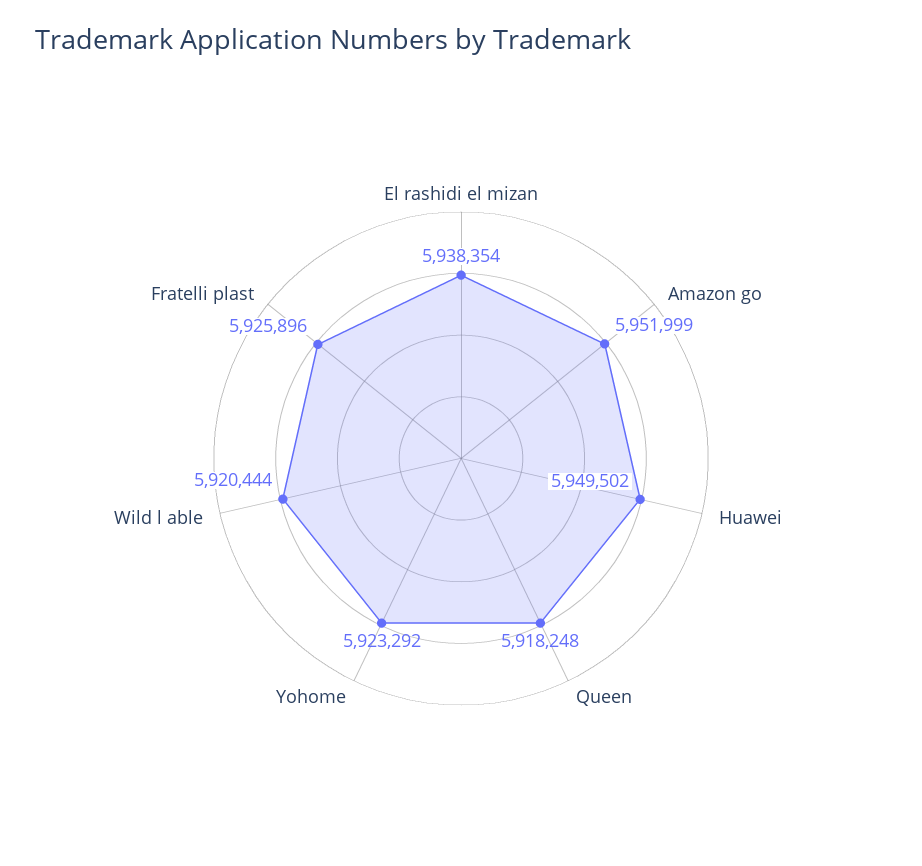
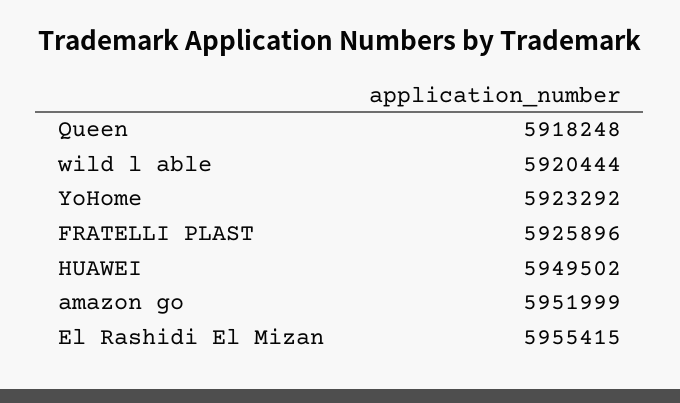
El rashidi el mizan: 5938354 -> 5955415

